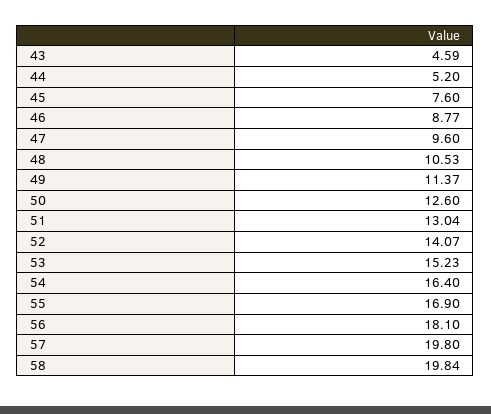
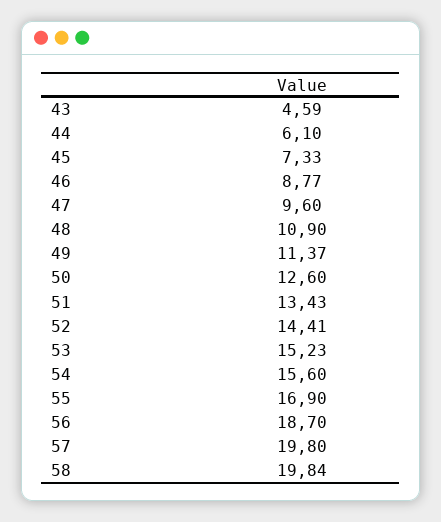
44: 5.2 -> 6.1
45: 7.6 -> 7.33
48: 10.53 -> 10.9
51: 13.04 -> 13.43
52: 14.07 -> 14.41
54: 16.4 -> 15.6
56: 18.1 -> 18.7

